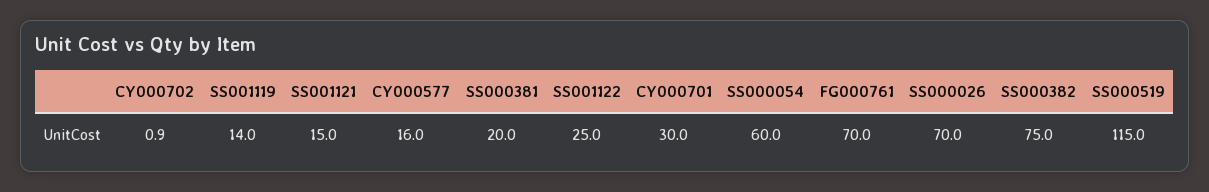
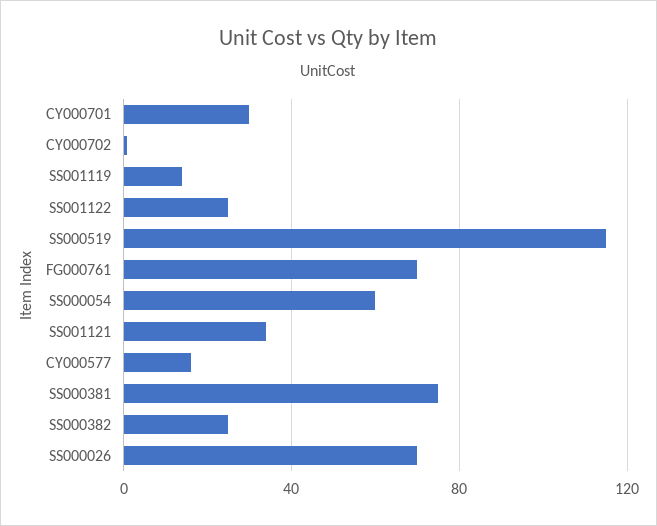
SS001121: 15 -> 35
SS000381: 20 -> 75
SS000382: 75 -> 25

